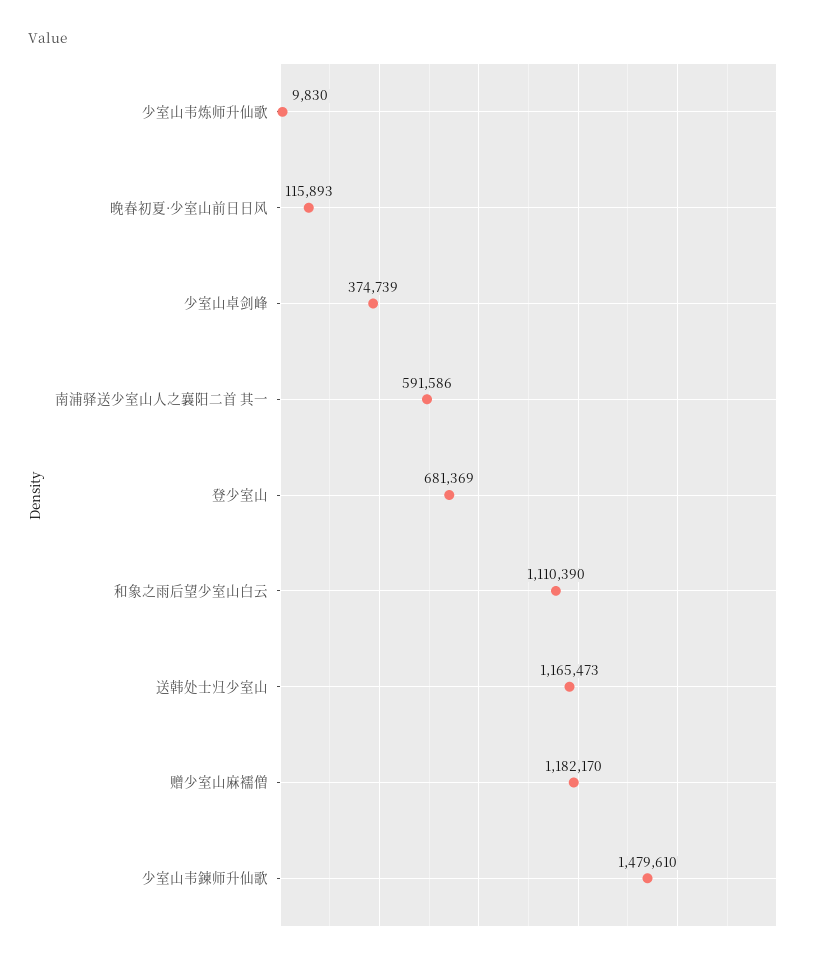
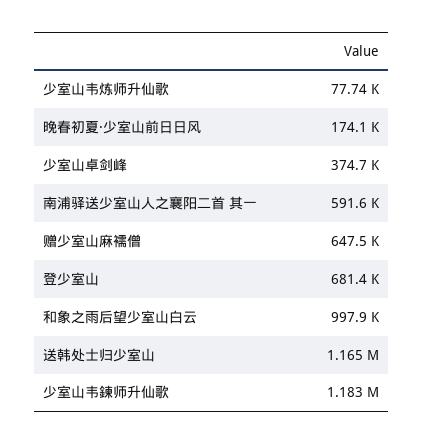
少室山韦炼师升仙歌: 9830 -> 77740
晚春初夏·少室山前日日风: 115893 -> 174100
和象之雨后望少室山白云: 1110390 -> 997900
赠少室山麻襦僧: 1182170 -> 647500
少室山韦鍊师升仙歌: 1479610 -> 1183000

